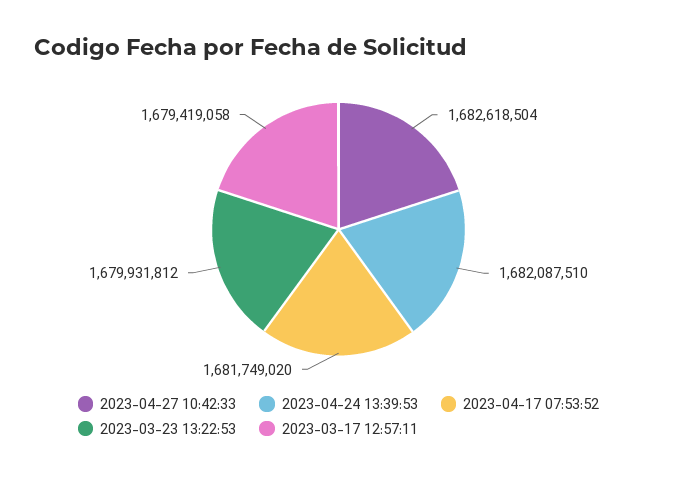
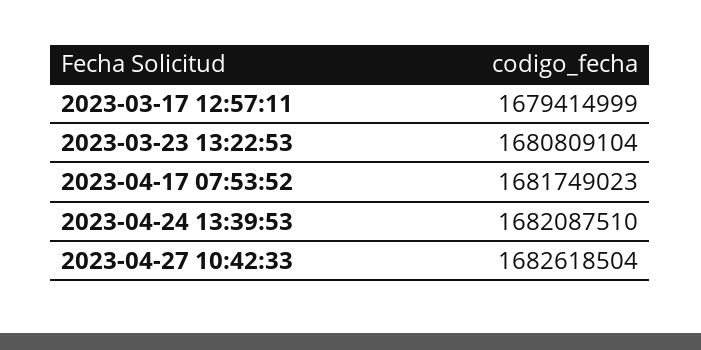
2023-04-17 07:53:52: 1681749020 -> 1681749023
2023-03-23 13:22:53: 1679931812 -> 1680809104
2023-03-17 12:57:11: 1679419058 -> 1679414999

